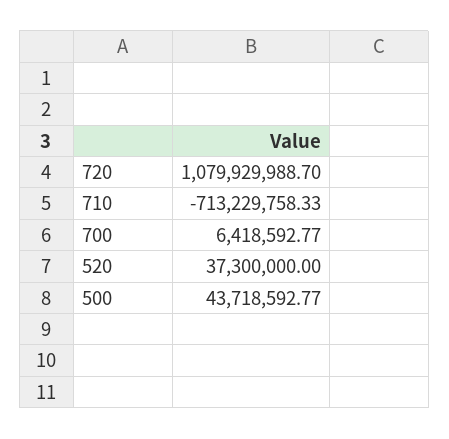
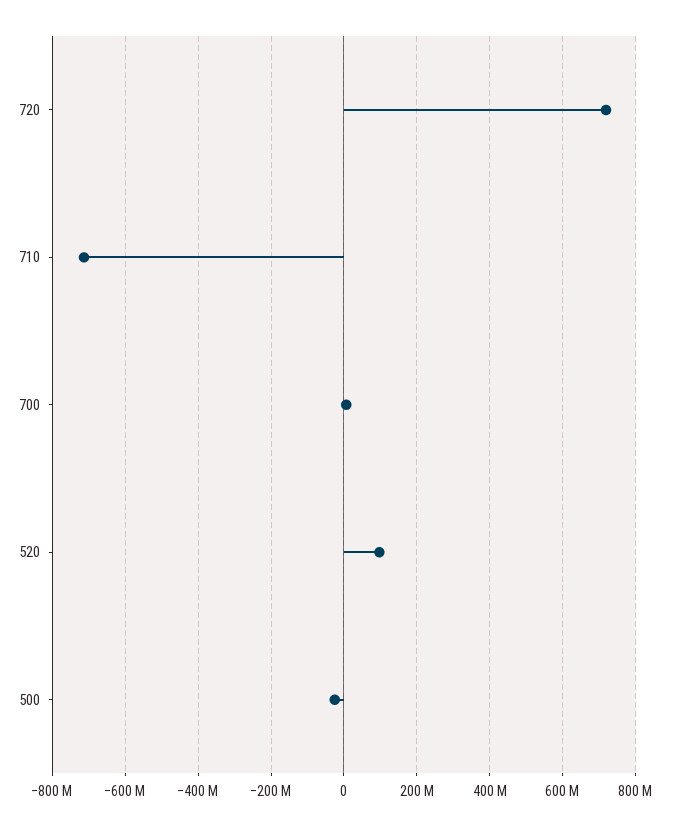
720: 1079929988.7 -> 720000000
520: 37300000 -> 100000000
500: 43718592.77 -> -20000000

